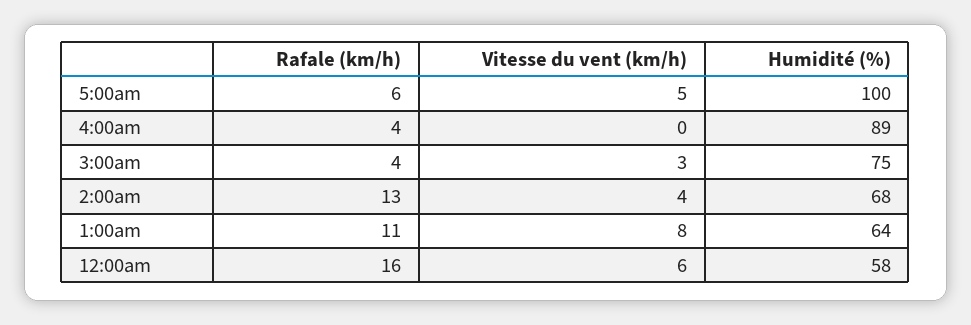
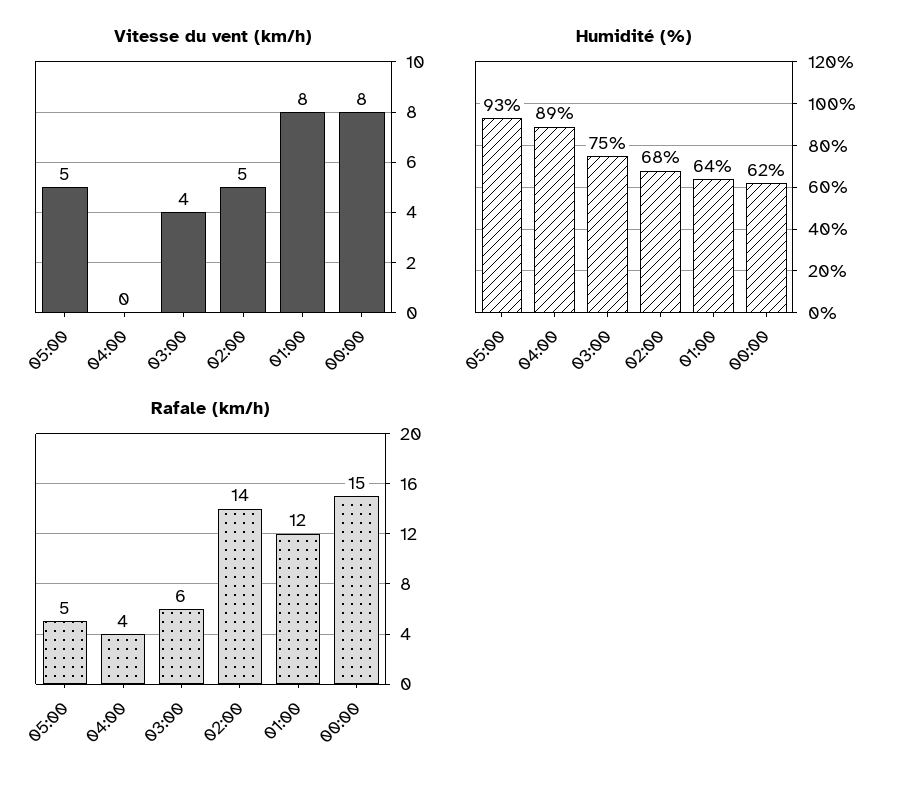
Rafale (km/h), 5:00am: 6 -> 5
Humidité (%), 5:00am: 100 -> 93
Rafale (km/h), 3:00am: 4 -> 6
Vitesse du vent (km/h), 3:00am: 3 -> 4
Rafale (km/h), 2:00am: 13 -> 14
Vitesse du vent (km/h), 2:00am: 4 -> 5
Rafale (km/h), 1:00am: 11 -> 12
Rafale (km/h), 12:00am: 16 -> 15
Vitesse du vent (km/h), 12:00am: 6 -> 8
Humidité (%), 12:00am: 58 -> 62

